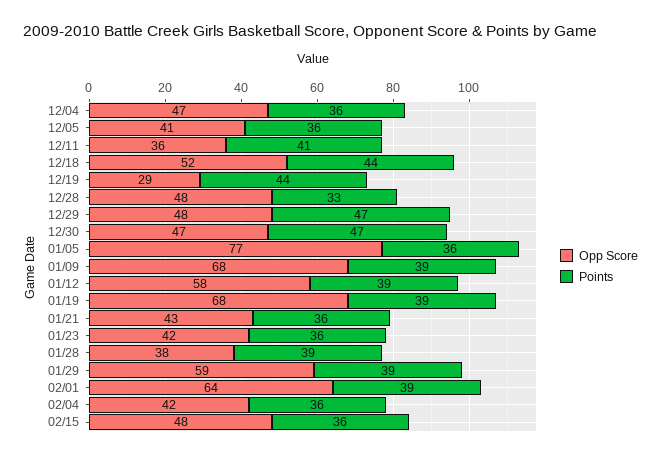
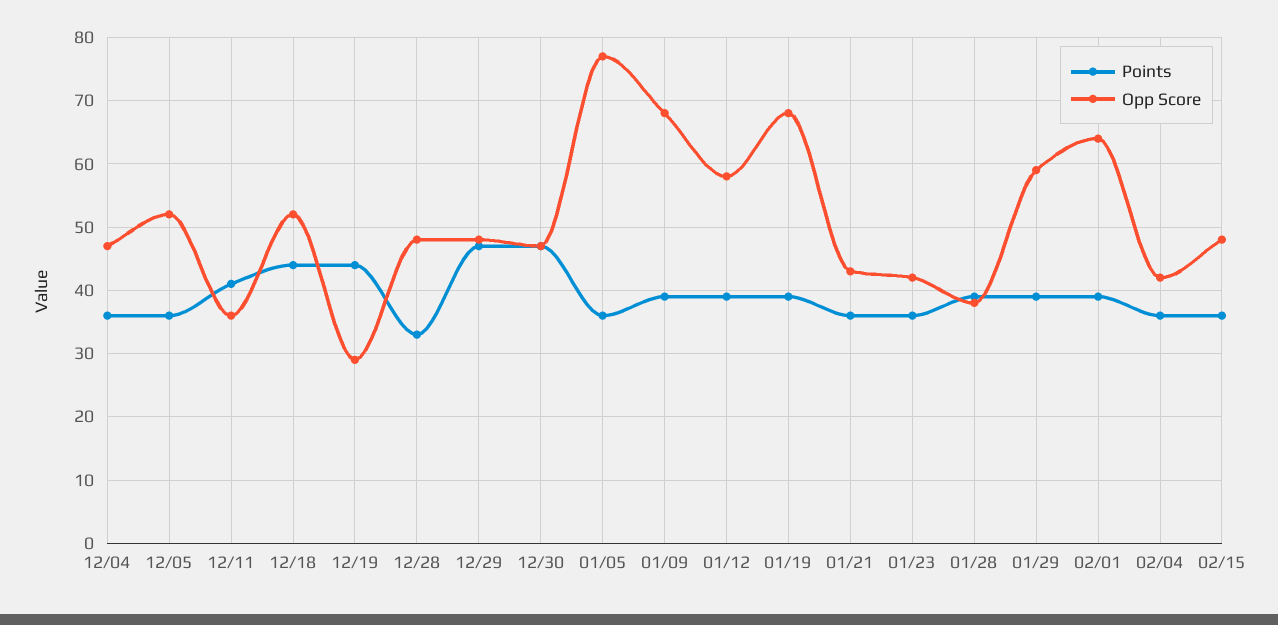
Opp Score, 12/05: 41 -> 52

